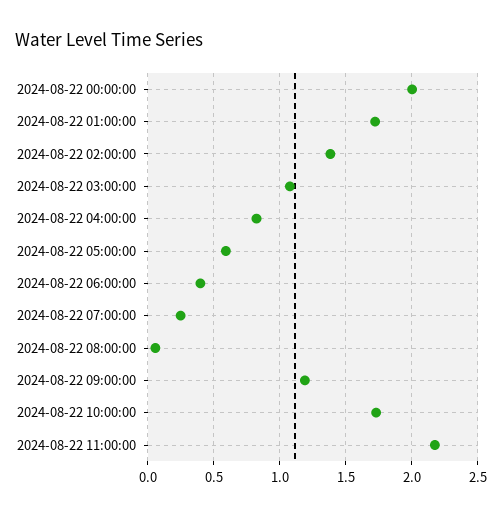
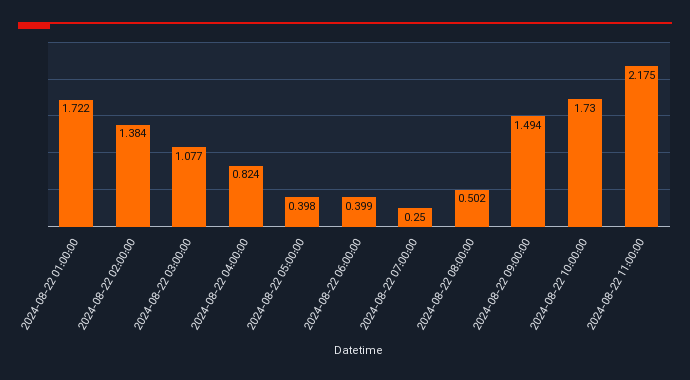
2024-08-22 00:00:00: 2 -> none
2024-08-22 05:00:00: 0.6 -> 0.398
2024-08-22 08:00:00: 0.05 -> 0.502
2024-08-22 09:00:00: 1.2 -> 1.494

